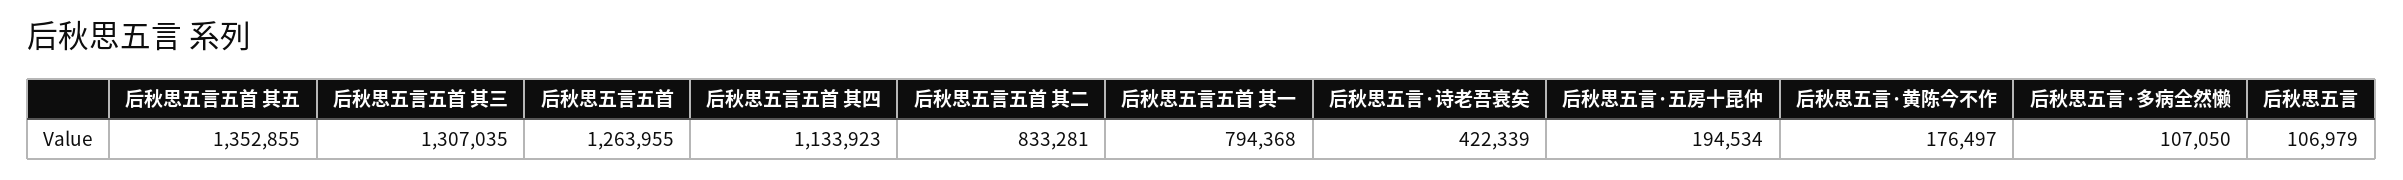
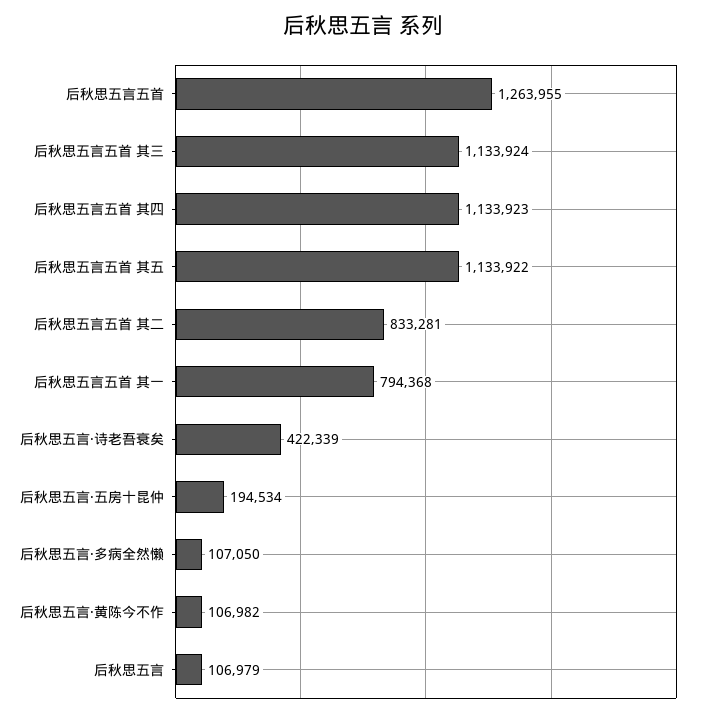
后秋思五言五首 其五: 1352855 -> 1133922
后秋思五言五首 其三: 1307035 -> 1133924
后秋思五言·黄陈今不作: 176497 -> 106982

